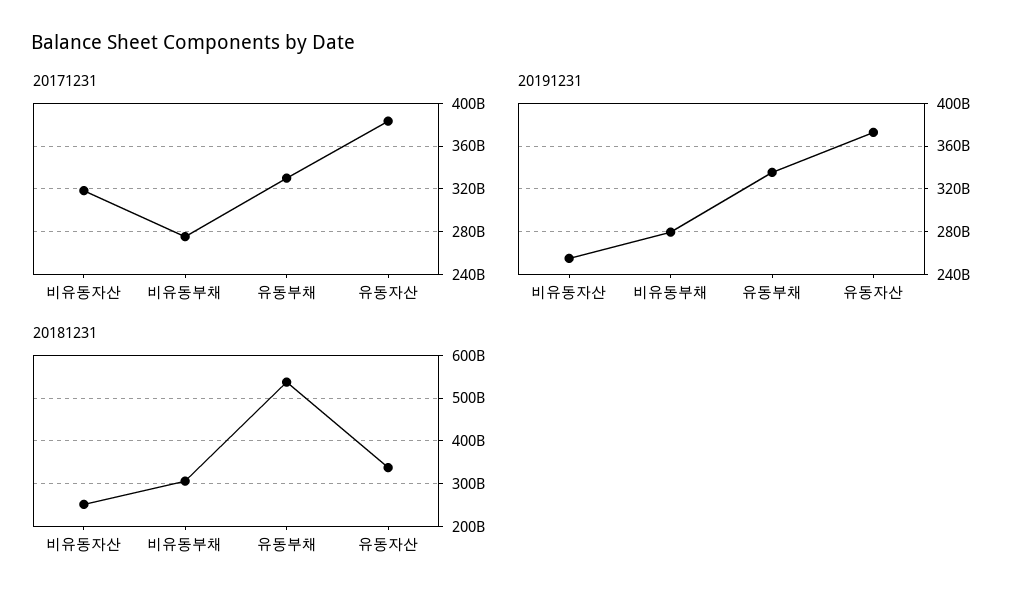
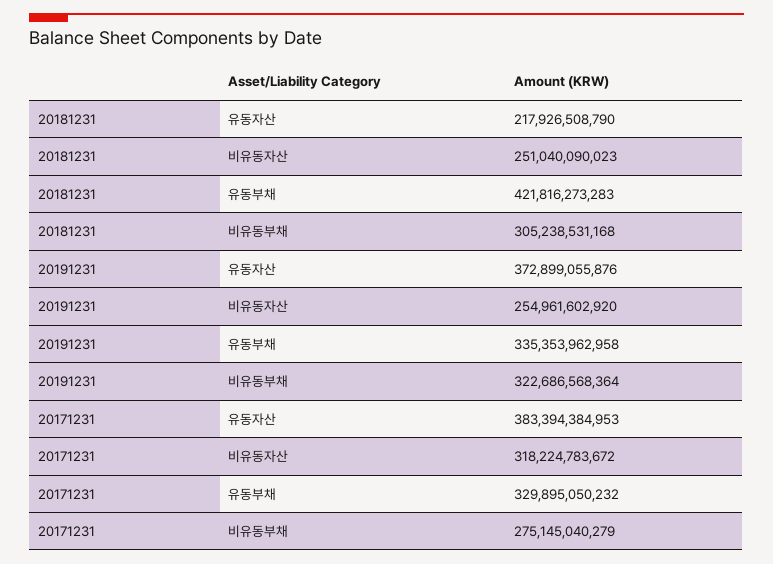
20191231, 비유동부채: 280000000000 -> 322686568364
20181231, 유동부채: 540000000000 -> 421816273283
20181231, 유동자산: 340000000000 -> 217926508790

